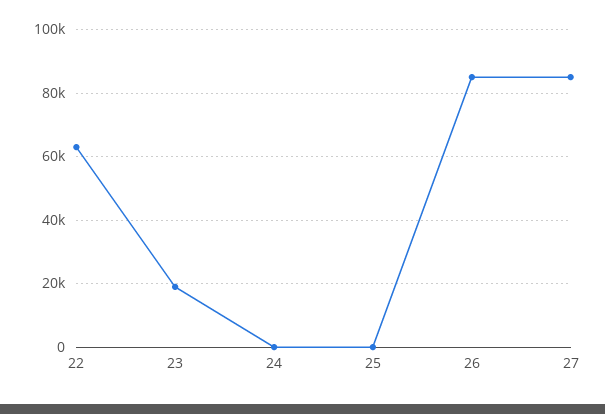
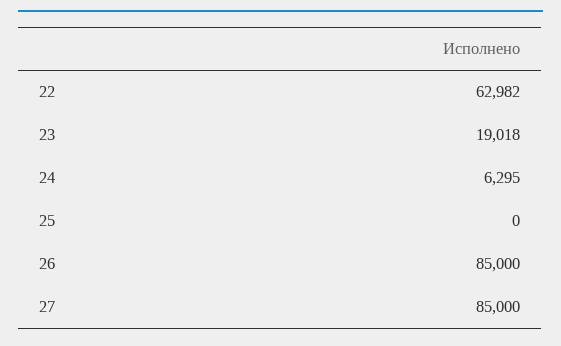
24: 0 -> 6295

